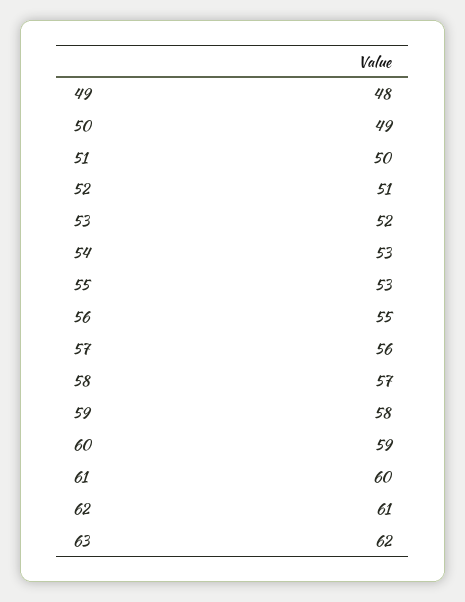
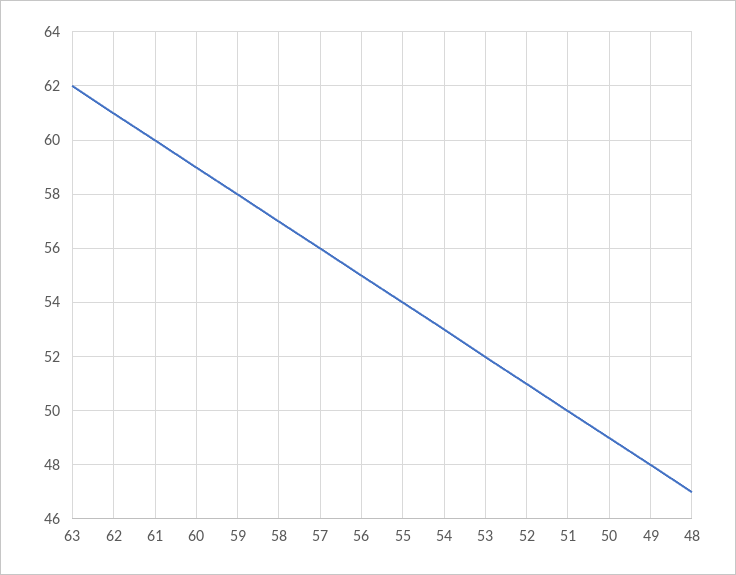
55: 53 -> 54
48: none -> 47

